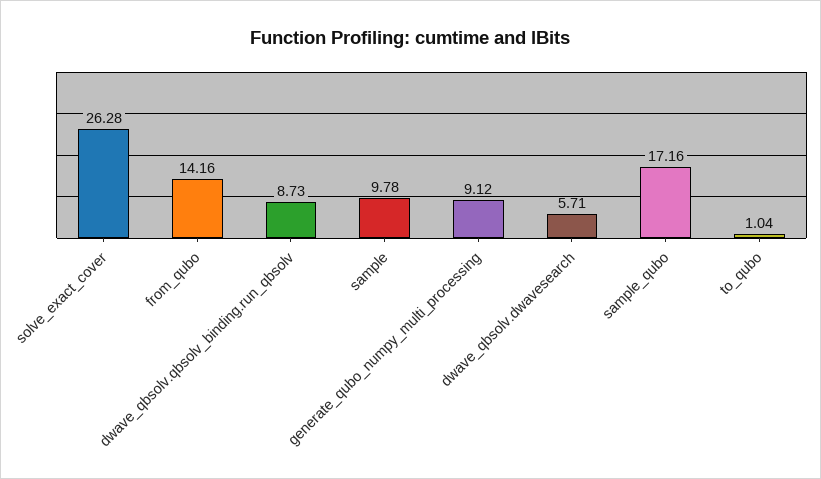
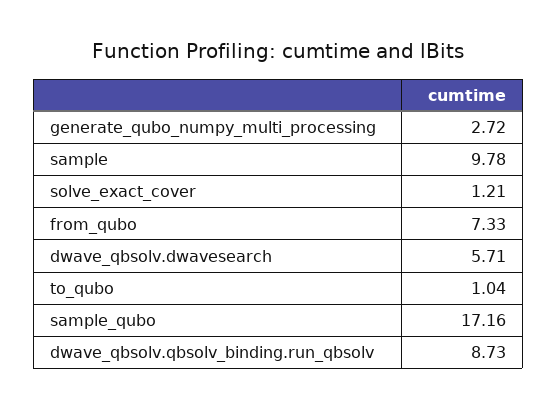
solve_exact_cover: 26.28 -> 1.21
from_qubo: 14.16 -> 7.33
generate_qubo_numpy_multi_processing: 9.12 -> 2.72

